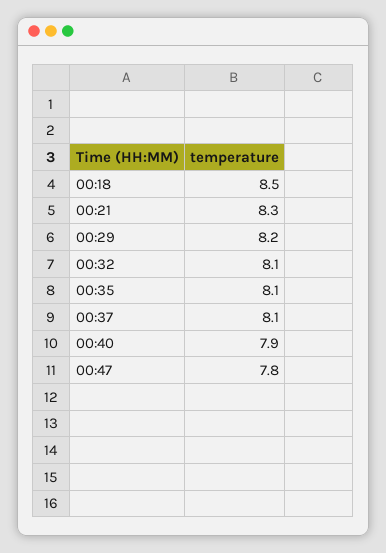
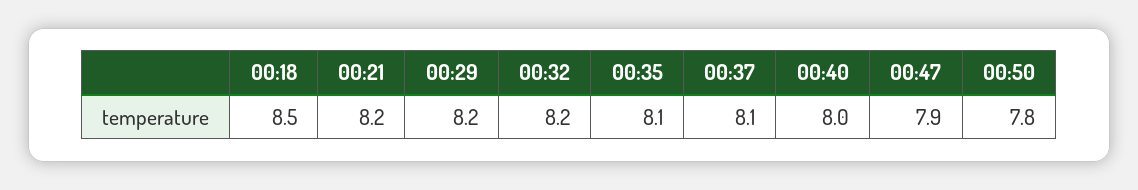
00:21: 8.3 -> 8.2
00:32: 8.1 -> 8.2
00:40: 7.9 -> 8
00:47: 7.8 -> 7.9
00:50: none -> 7.8

